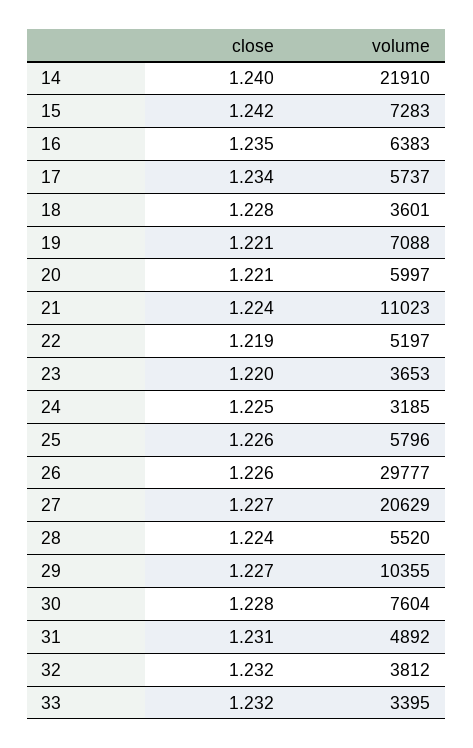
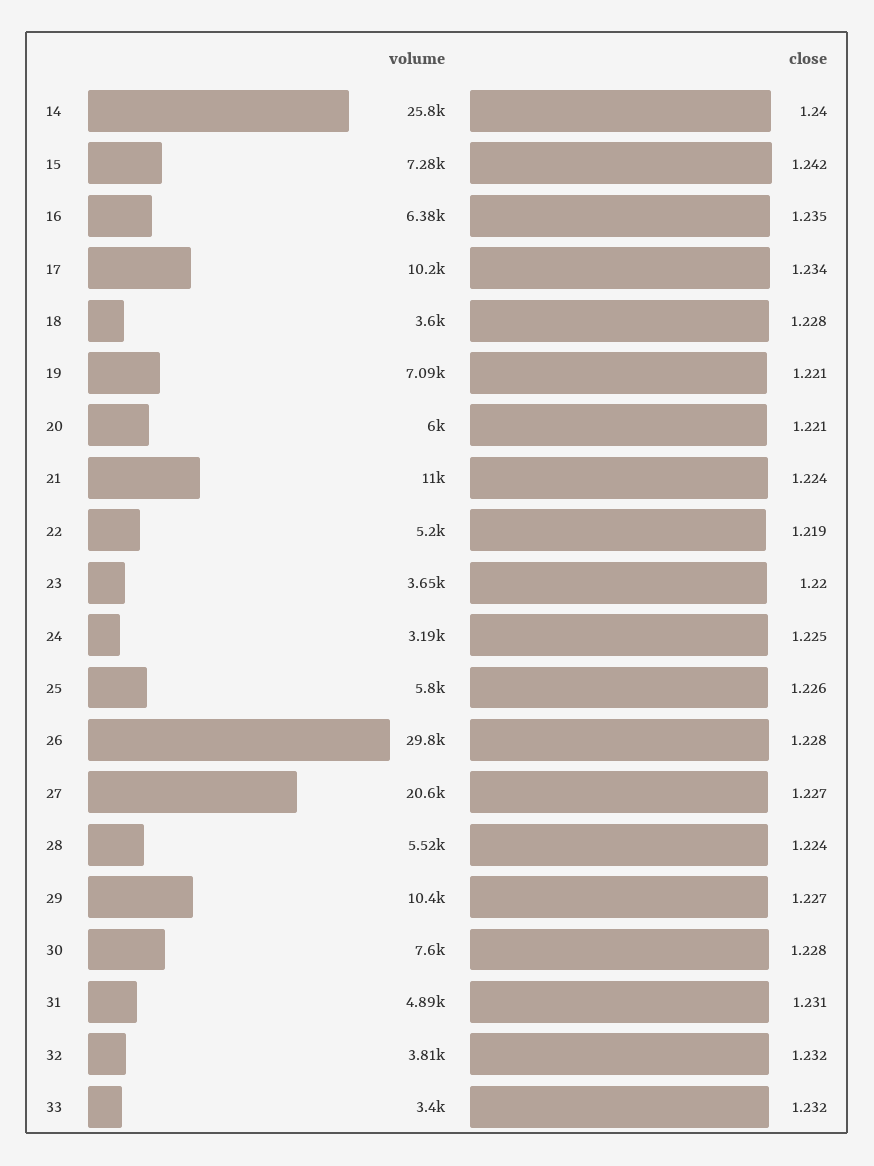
volume, 14: 21910 -> 25800
volume, 17: 5737 -> 10200
close, 26: 1.226 -> 1.228

